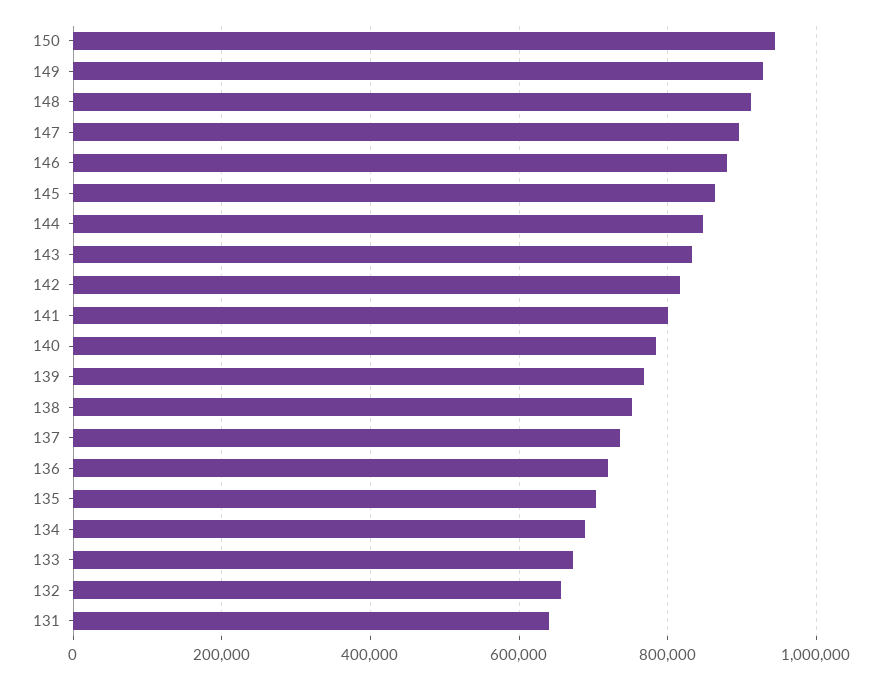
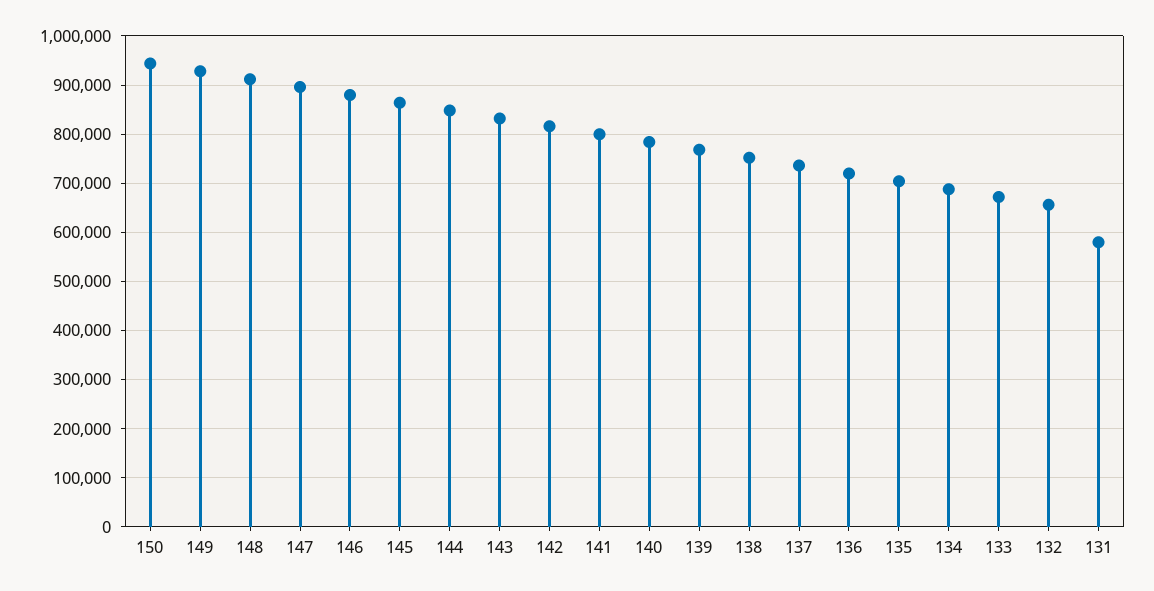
131: 640000 -> 580000

